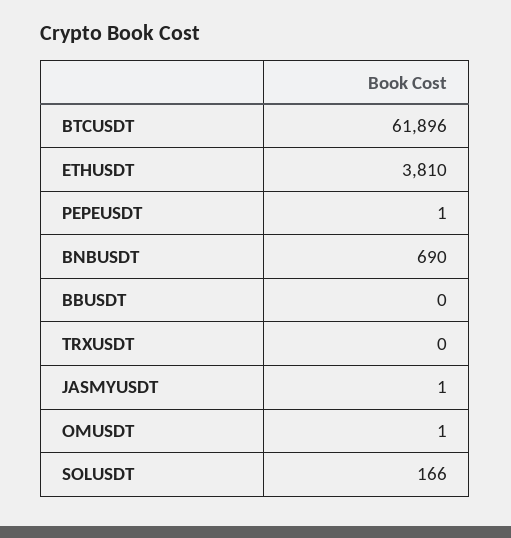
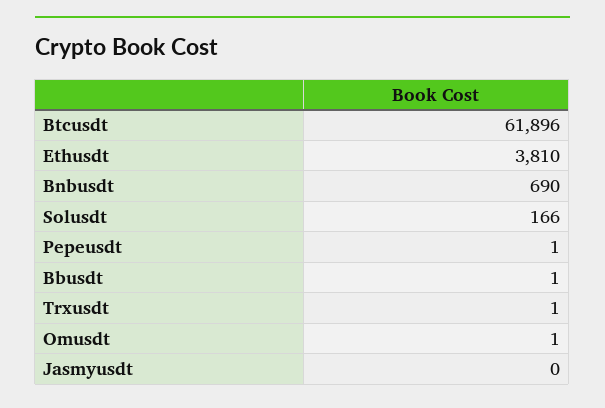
BBUSDT: 0 -> 1
TRXUSDT: 0 -> 1
JASMYUSDT: 1 -> 0

